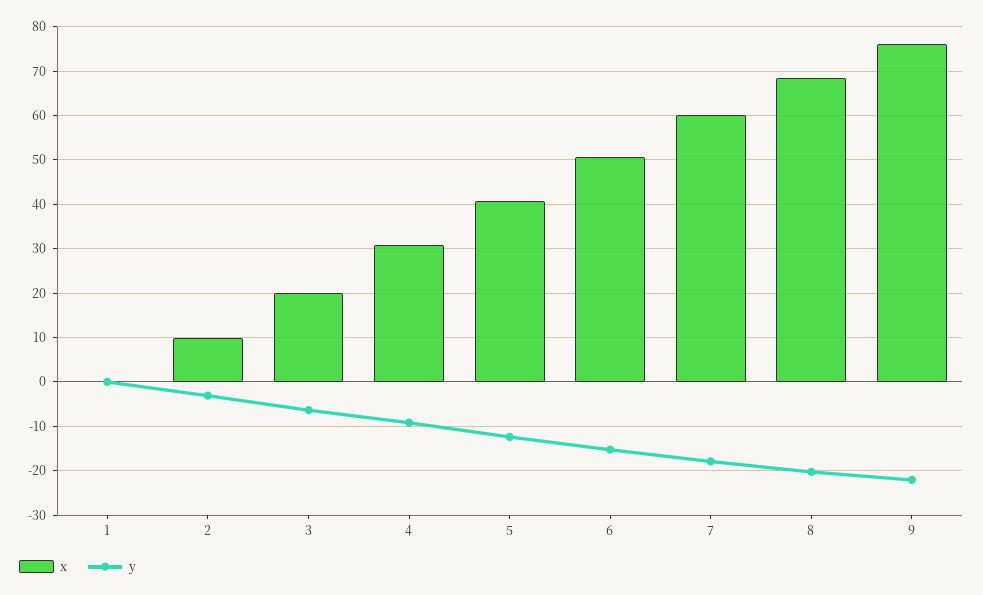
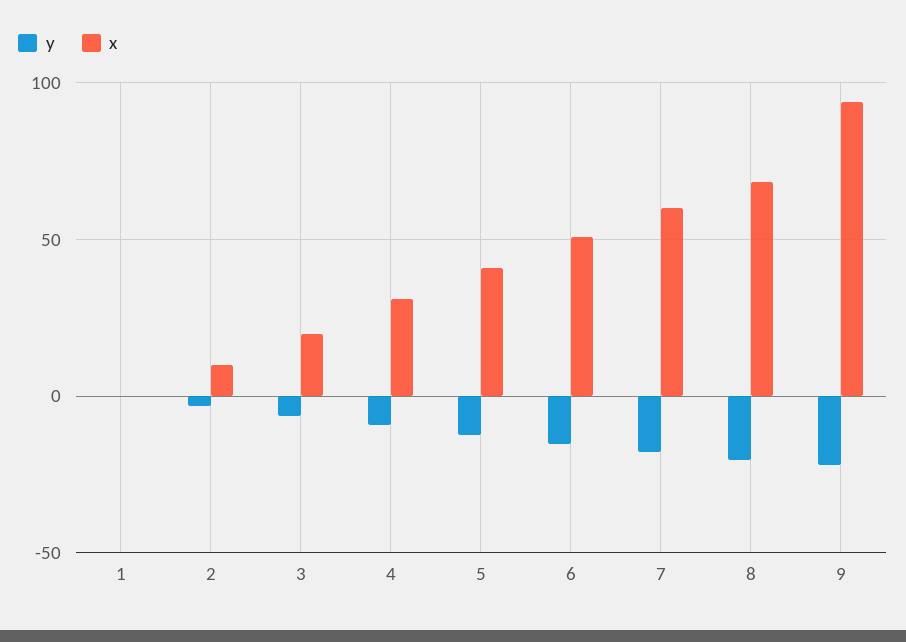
x, 9: 76 -> 95

